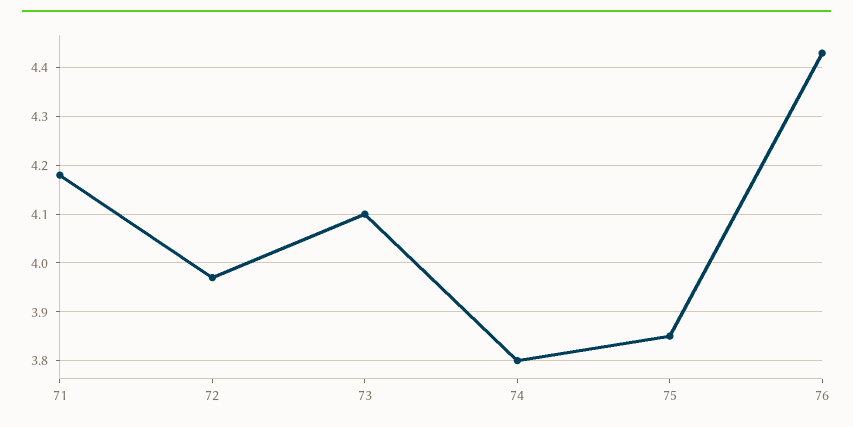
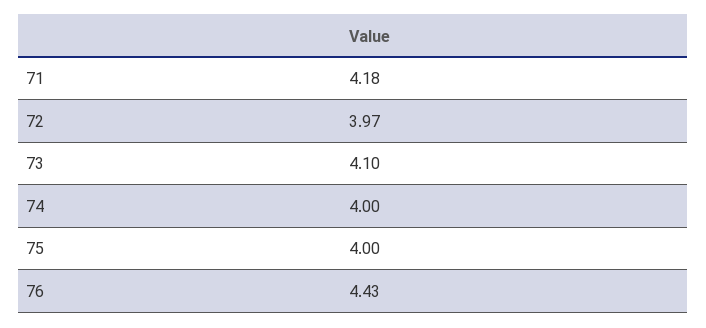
74: 3.8 -> 4
75: 3.85 -> 4

